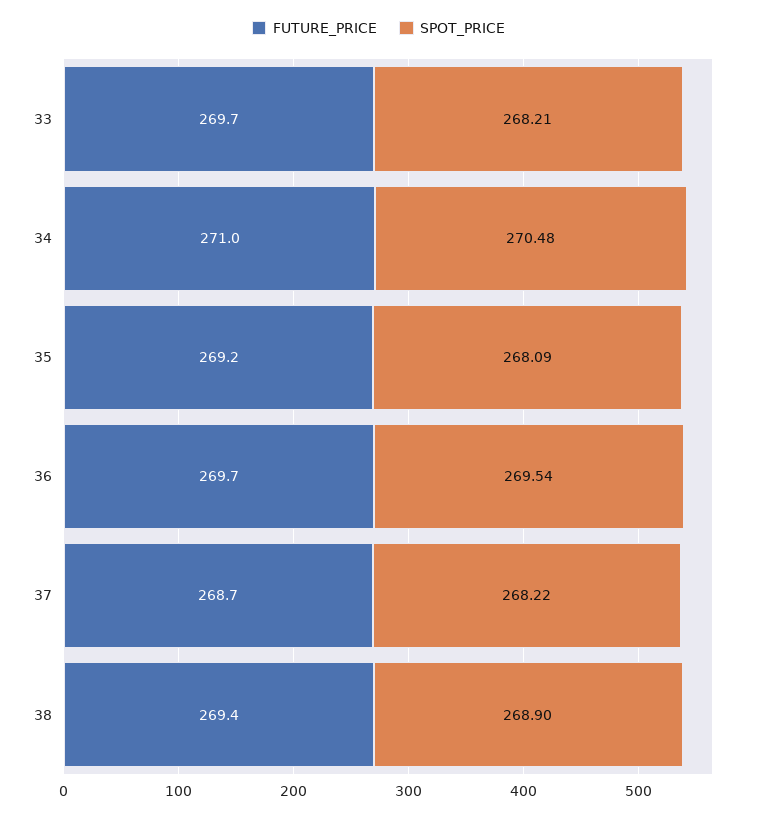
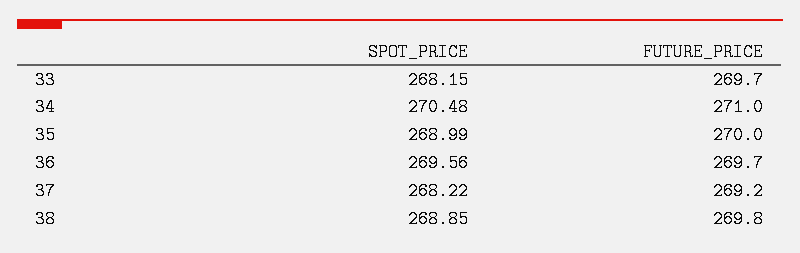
SPOT_PRICE, 33: 268.21 -> 268.15
FUTURE_PRICE, 35: 269.2 -> 270
SPOT_PRICE, 35: 268.09 -> 268.99
SPOT_PRICE, 36: 269.54 -> 269.56
FUTURE_PRICE, 37: 268.7 -> 269.2
FUTURE_PRICE, 38: 269.4 -> 269.8
SPOT_PRICE, 38: 268.9 -> 268.85

